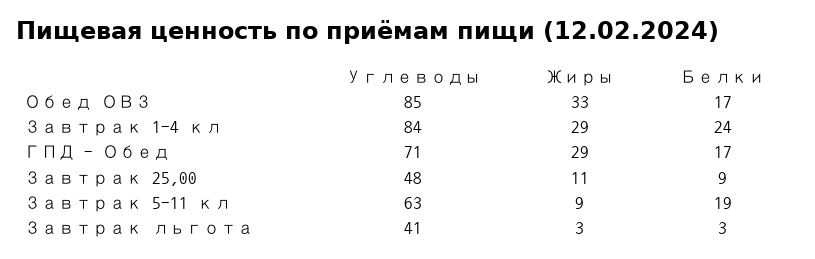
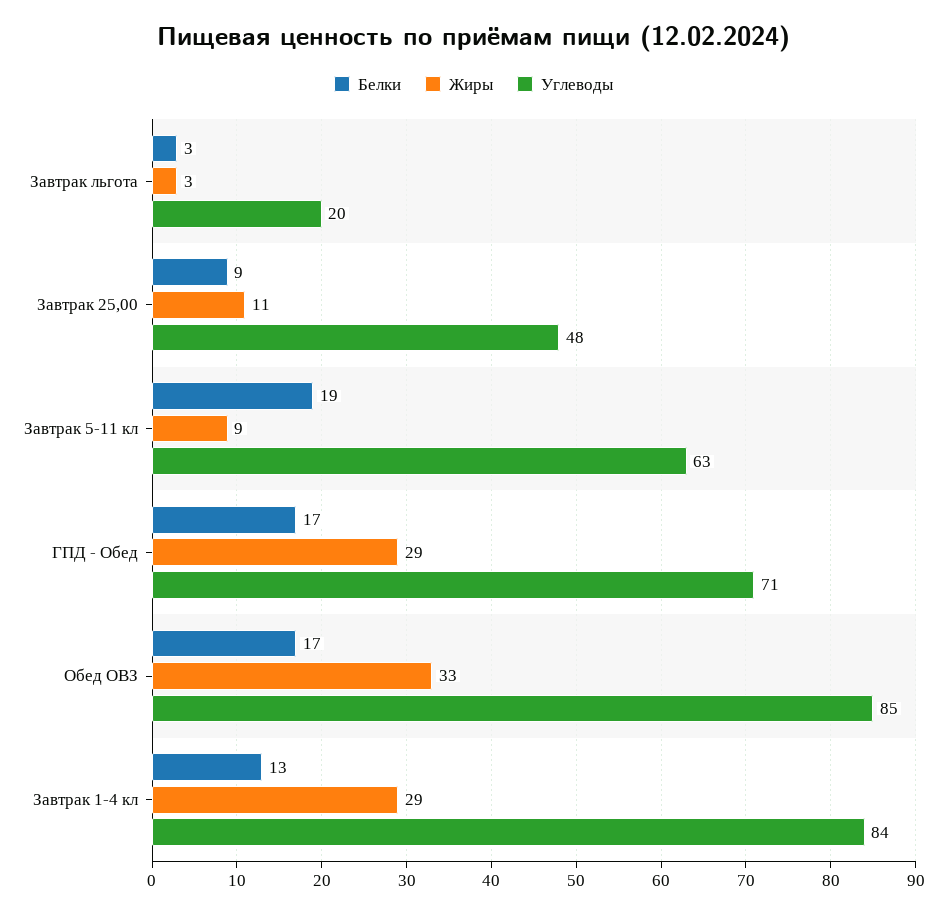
Белки, Завтрак 1-4 кл: 24 -> 13
Углеводы, Завтрак льгота: 41 -> 20

